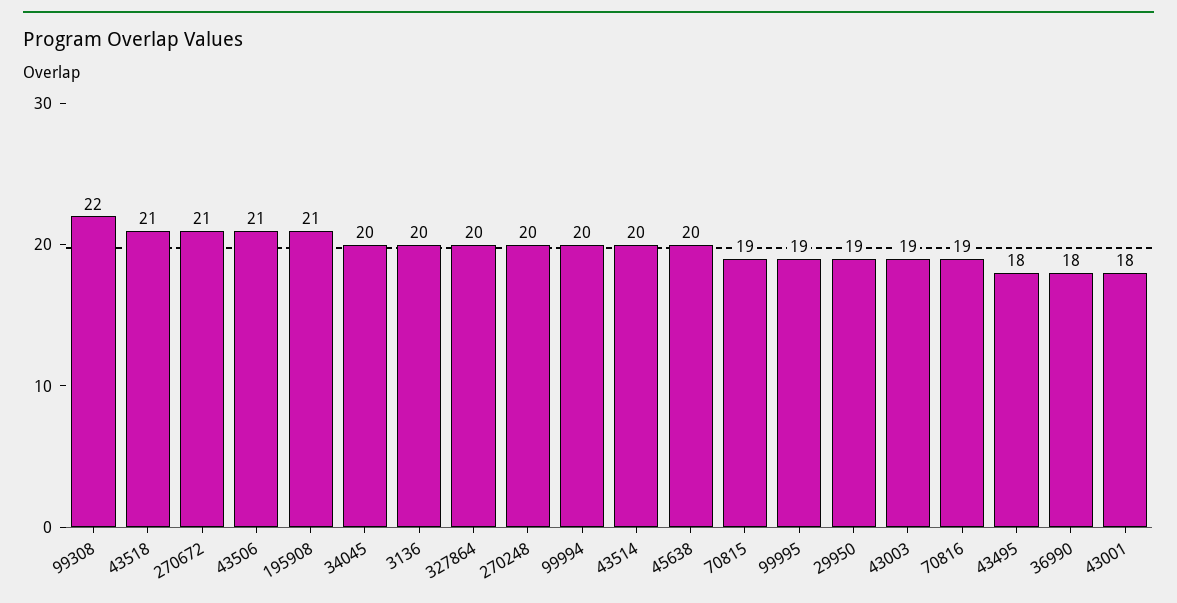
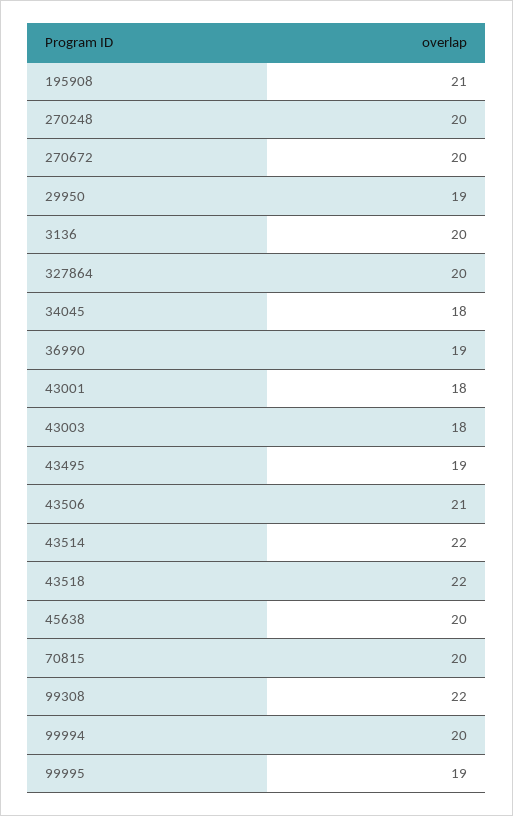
43518: 21 -> 22
270672: 21 -> 20
34045: 20 -> 18
43514: 20 -> 22
70815: 19 -> 20
43003: 19 -> 18
70816: 19 -> none
43495: 18 -> 19
36990: 18 -> 19

